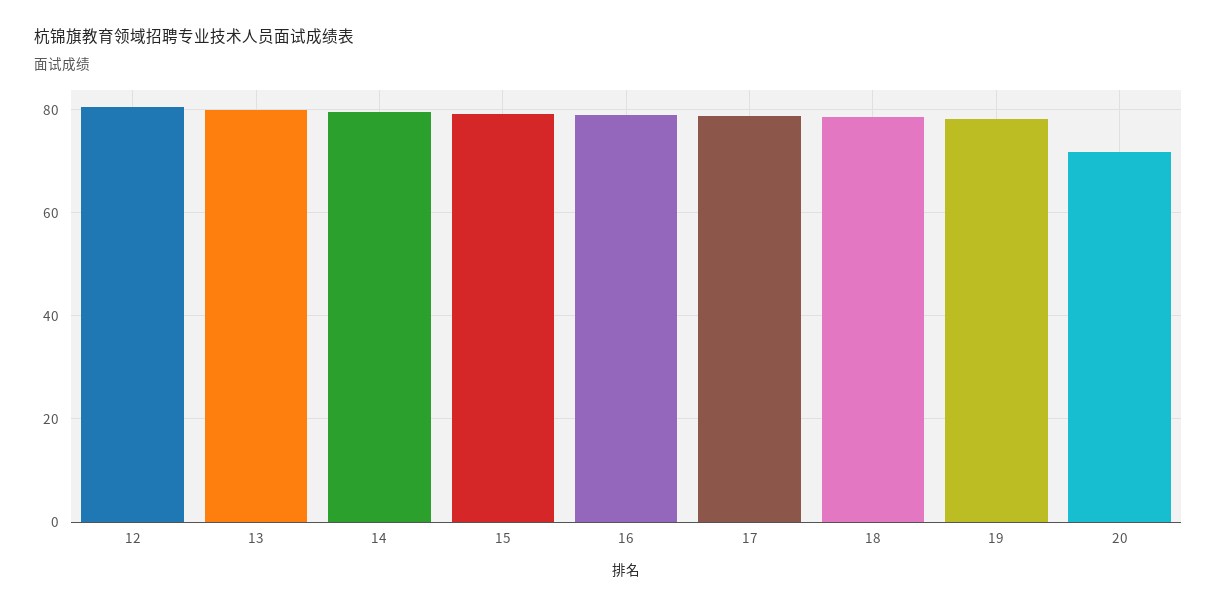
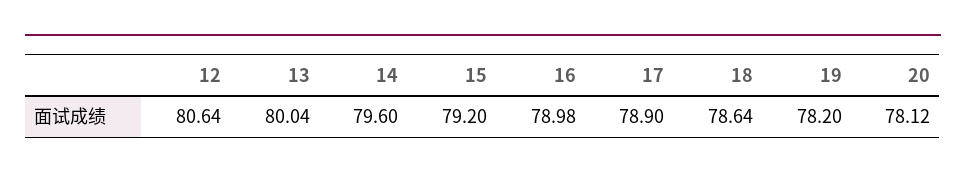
20: 72 -> 78.12

